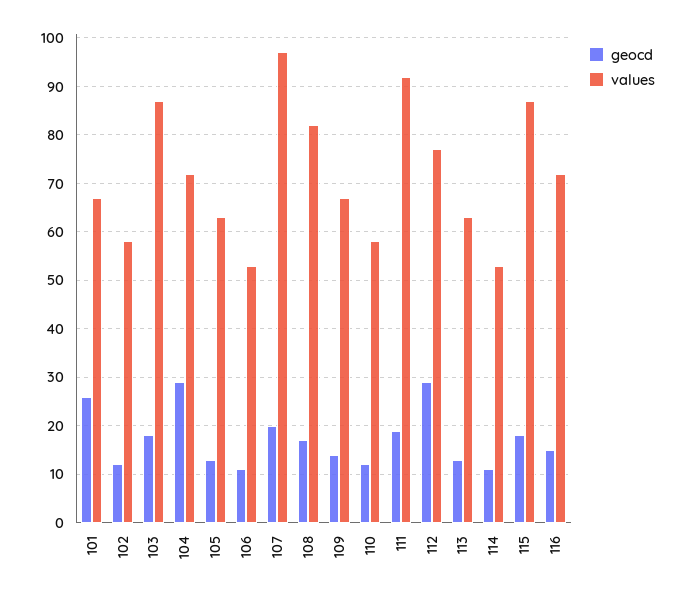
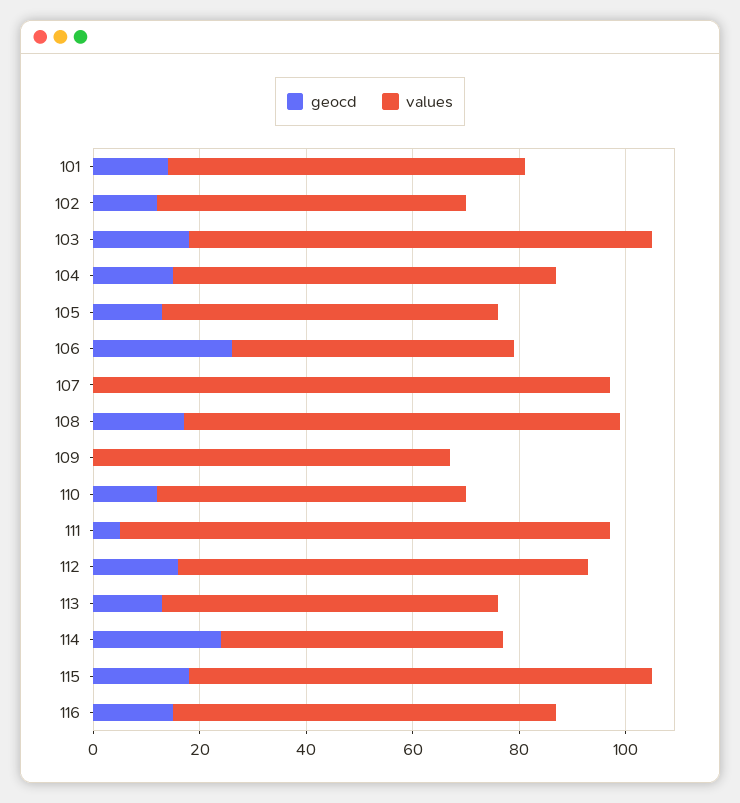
geocd, 101: 25 -> 15
geocd, 104: 30 -> 15
geocd, 106: 10 -> 25
geocd, 107: 20 -> 0
geocd, 109: 15 -> 0
geocd, 111: 20 -> 5
geocd, 112: 30 -> 15
geocd, 114: 10 -> 25

